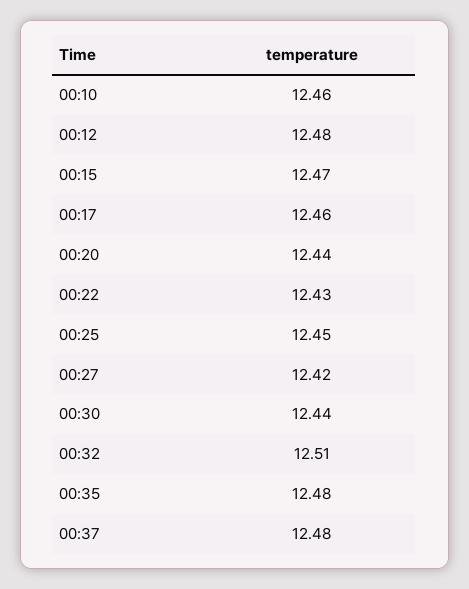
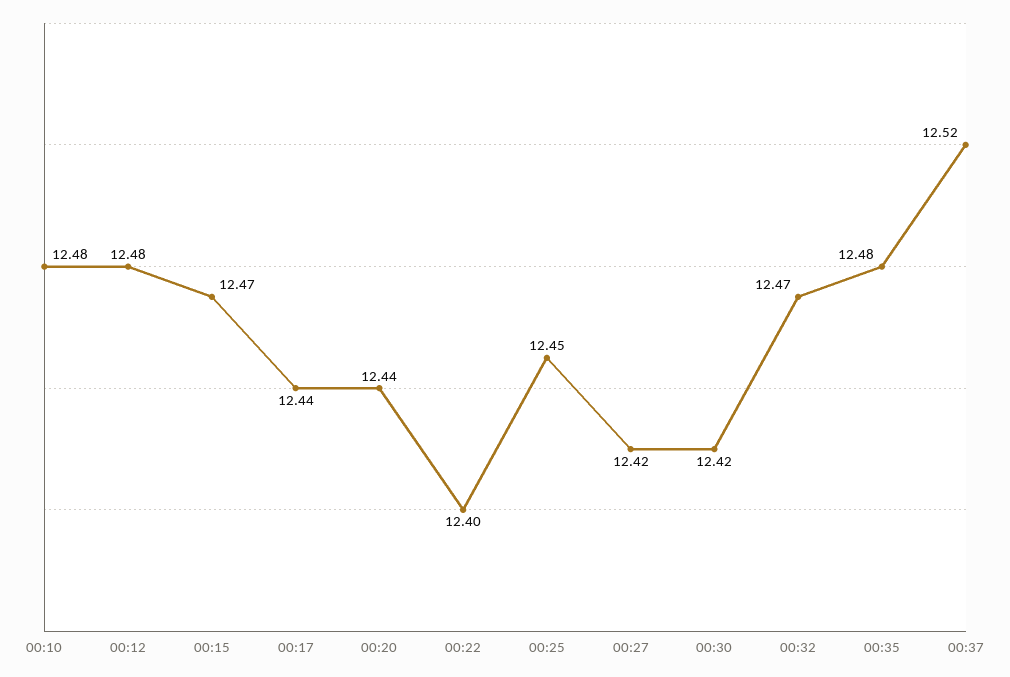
00:10: 12.46 -> 12.48
00:17: 12.46 -> 12.44
00:22: 12.43 -> 12.4
00:30: 12.44 -> 12.42
00:32: 12.51 -> 12.47
00:37: 12.48 -> 12.52

